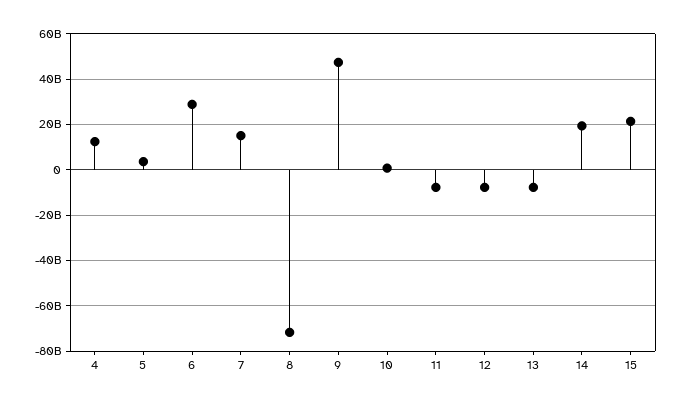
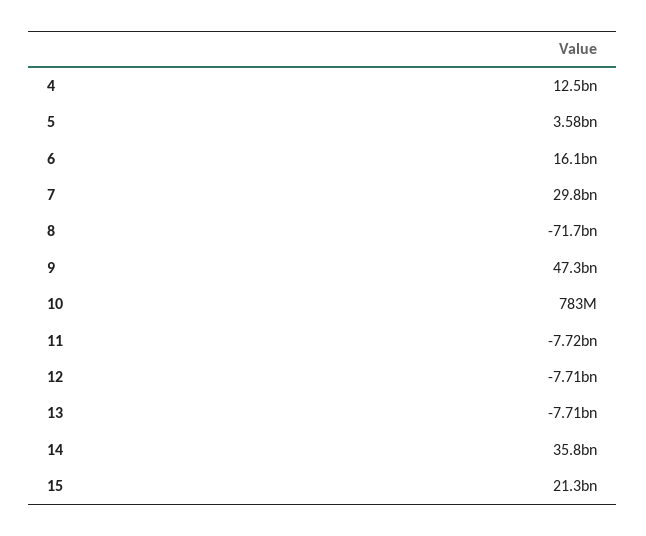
6: 30000000000 -> 16100000000
7: 15000000000 -> 29800000000
14: 20000000000 -> 35800000000

